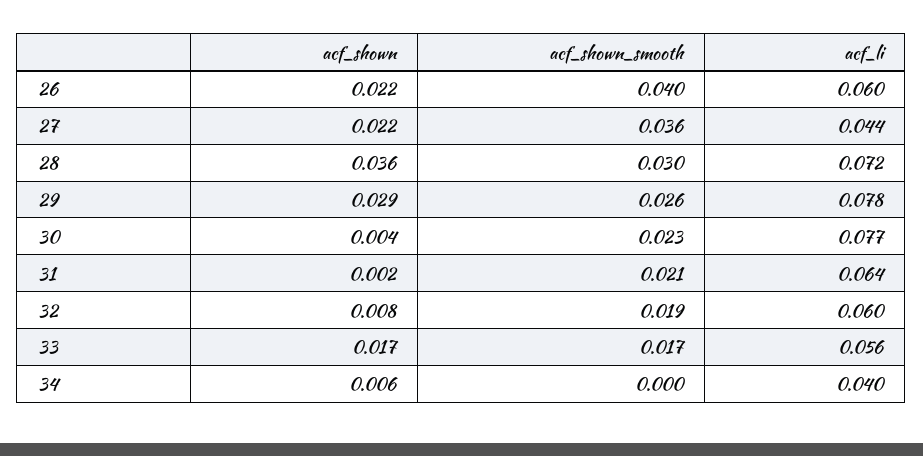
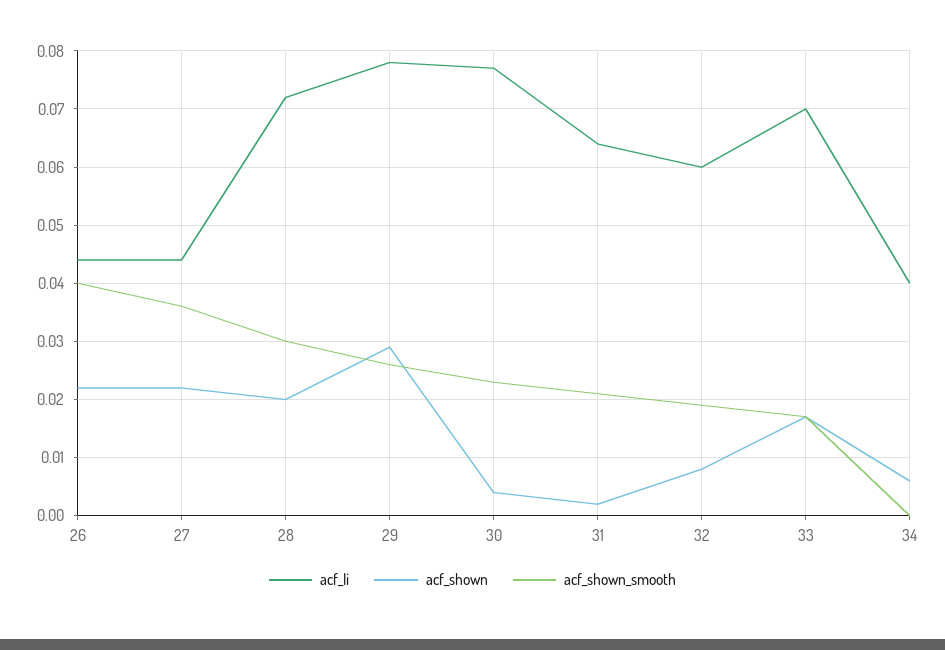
acf_li, 26: 0.06 -> 0.045
acf_shown, 28: 0.036 -> 0.02
acf_li, 33: 0.056 -> 0.07

